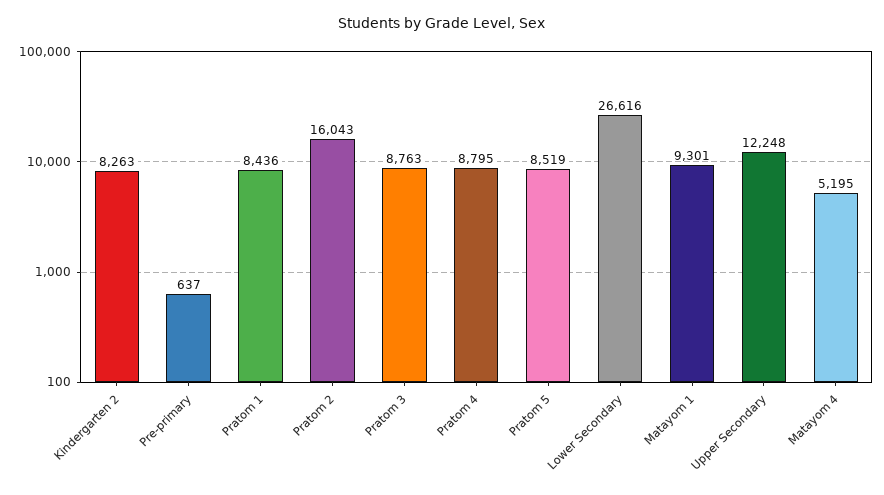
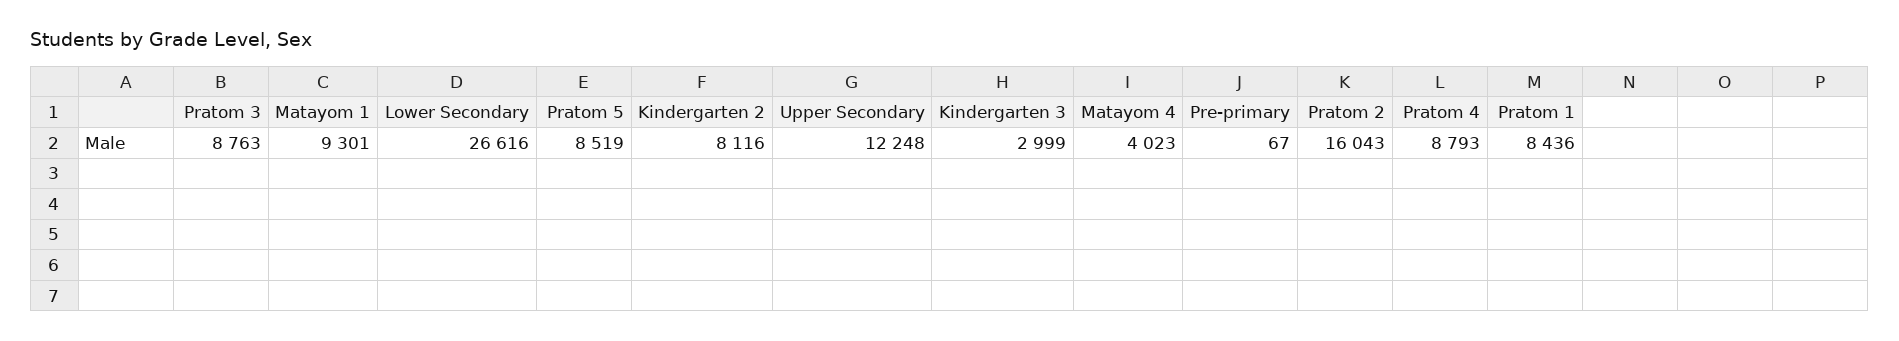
Kindergarten 2: 8263 -> 8116
Pre-primary: 637 -> 67
Pratom 4: 8795 -> 8793
Matayom 4: 5195 -> 4023
Kindergarten 3: none -> 2999

